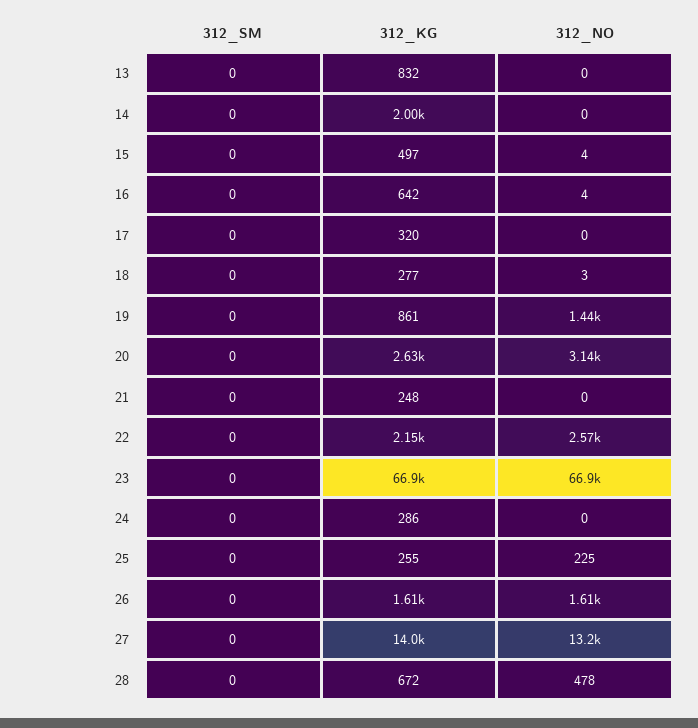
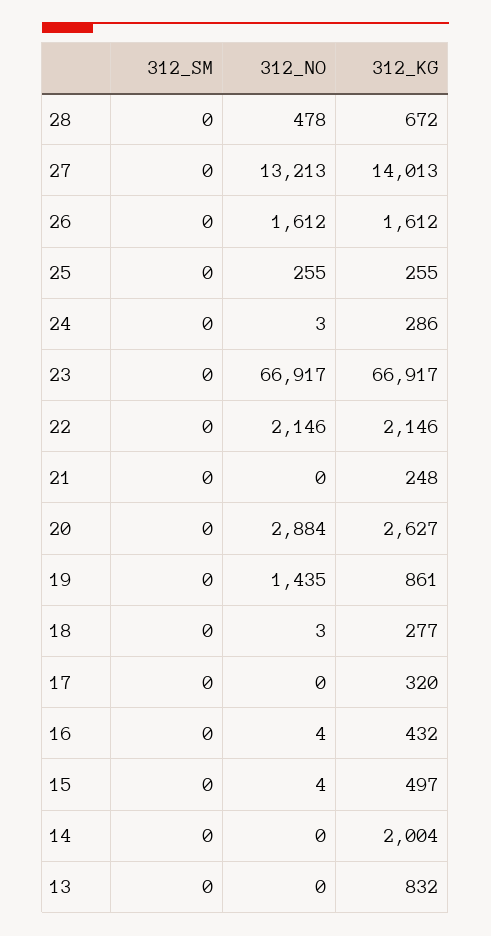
312_KG, 16: 642 -> 432
312_NO, 20: 3140 -> 2884
312_NO, 22: 2570 -> 2146
312_NO, 24: 0 -> 3
312_NO, 25: 225 -> 255

